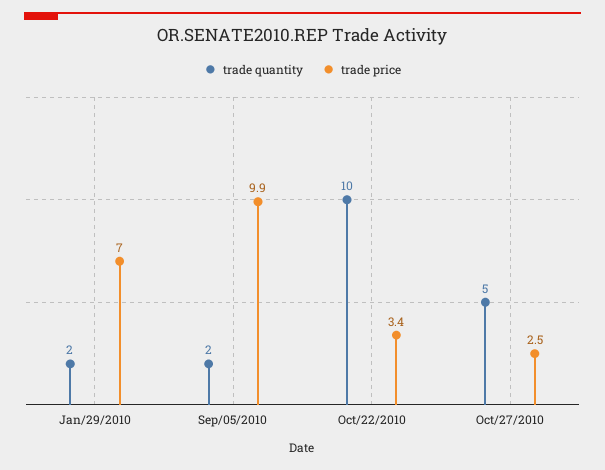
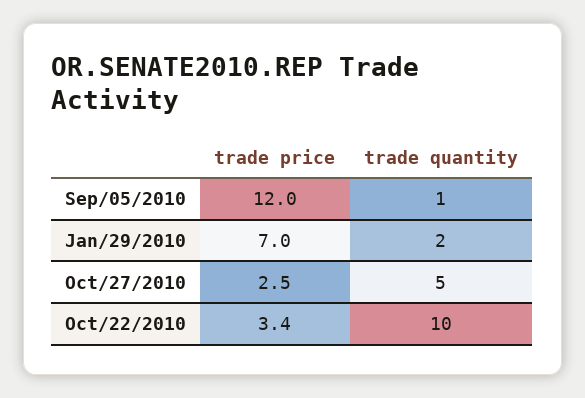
trade quantity, Sep/05/2010: 2 -> 1
trade price, Sep/05/2010: 9.9 -> 12

